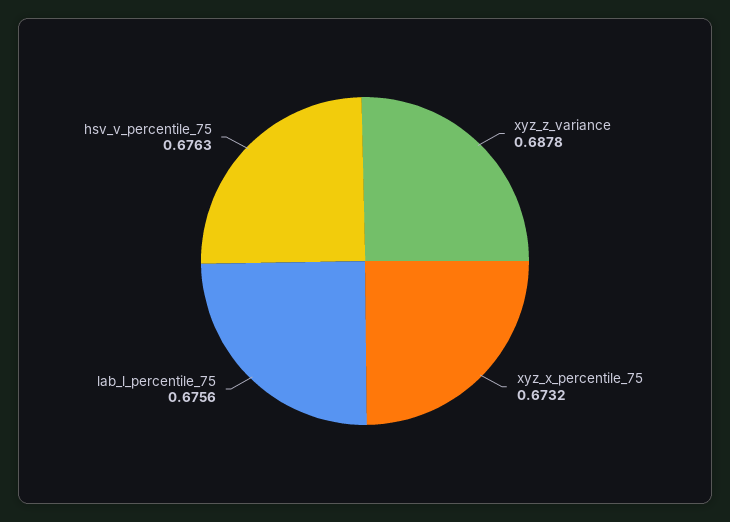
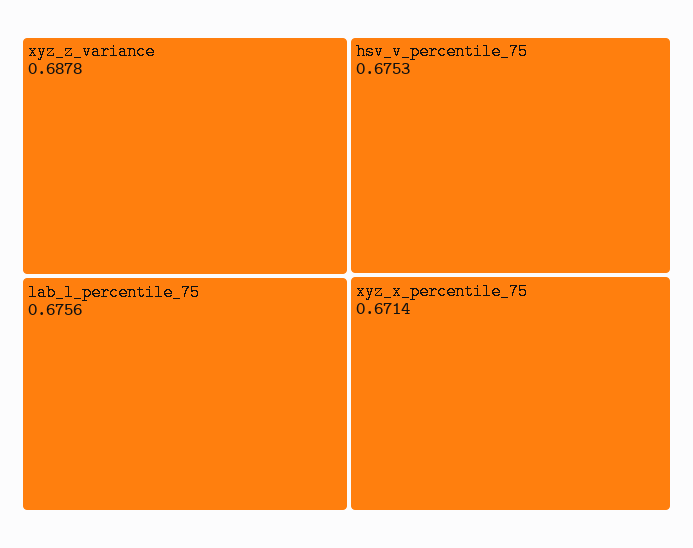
xyz_x_percentile_75: 0.6732 -> 0.6714
hsv_v_percentile_75: 0.6763 -> 0.6753

